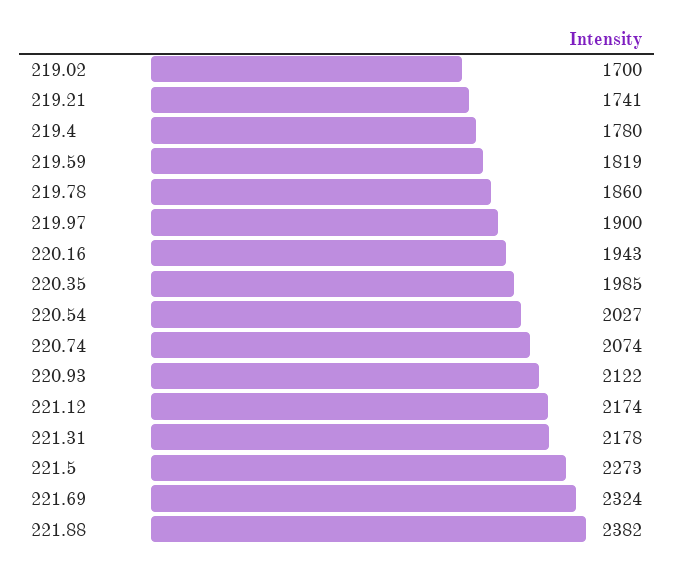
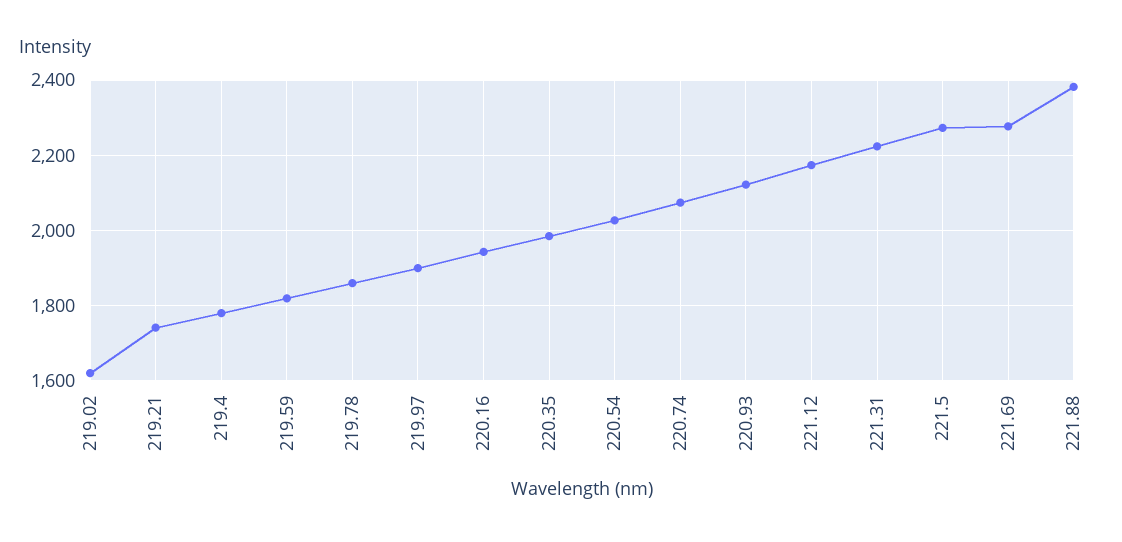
219.02: 1700 -> 1620
221.31: 2178 -> 2220
221.69: 2324 -> 2280

